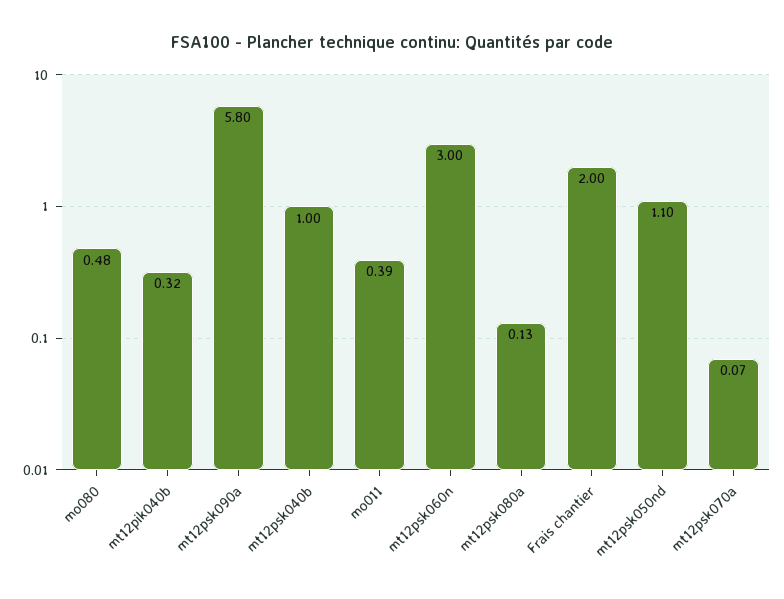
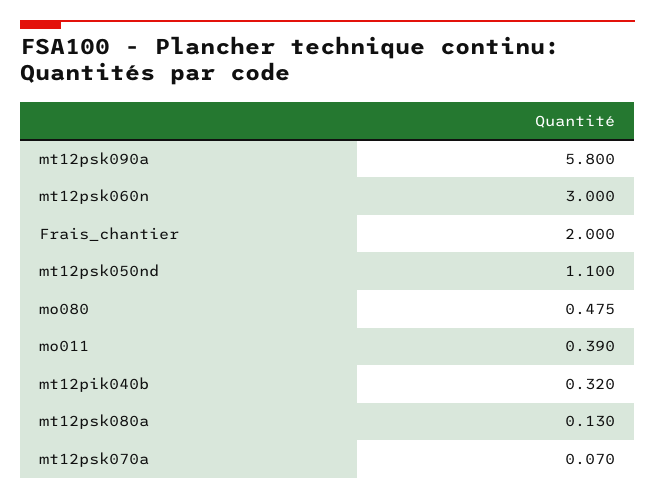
mt12psk040b: 1 -> none

